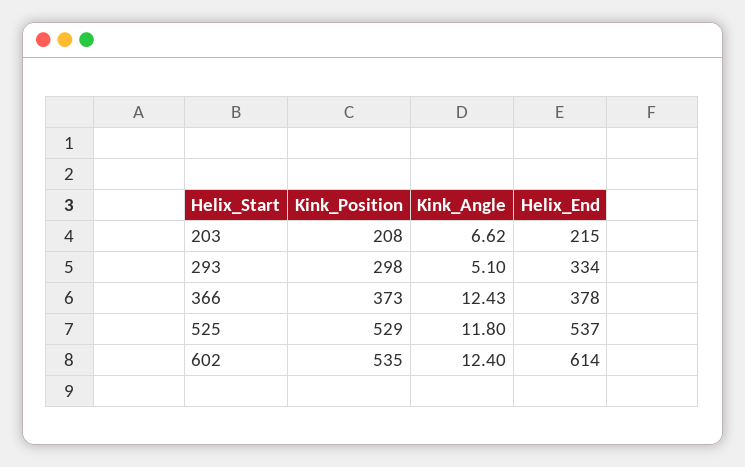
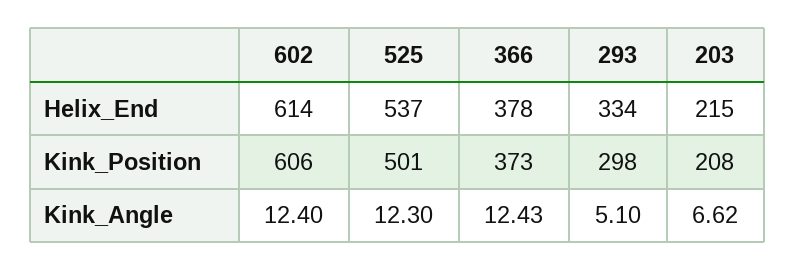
Kink_Position, 525: 529 -> 501
Kink_Angle, 525: 11.8 -> 12.3
Kink_Position, 602: 535 -> 606

